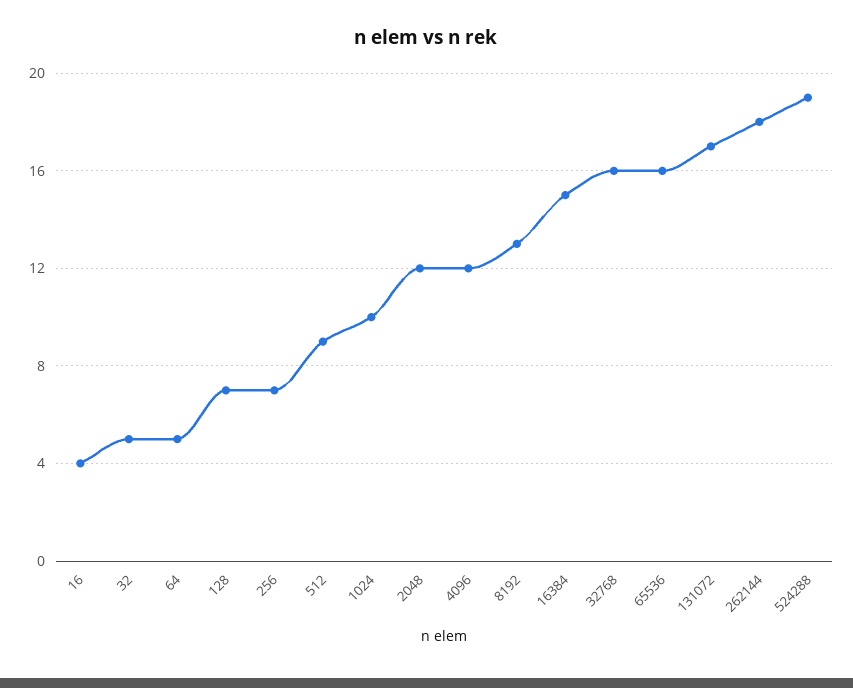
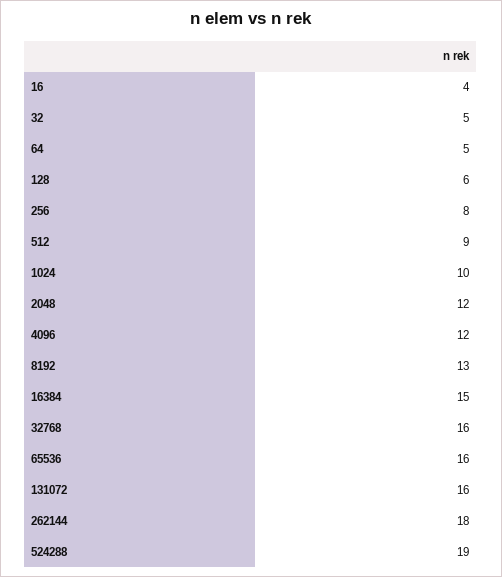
128: 7 -> 6
256: 7 -> 8
131072: 17 -> 16

